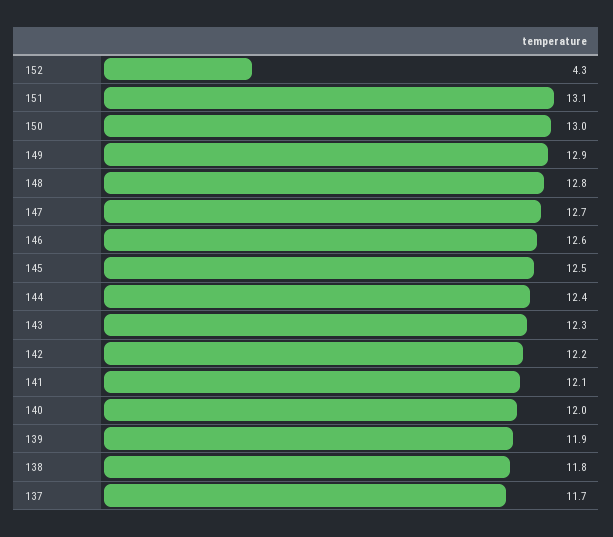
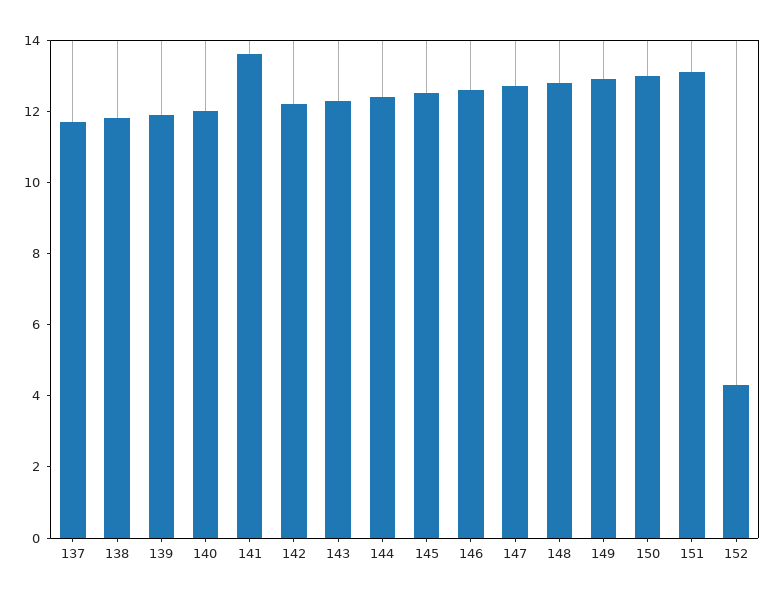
141: 12.1 -> 13.5

